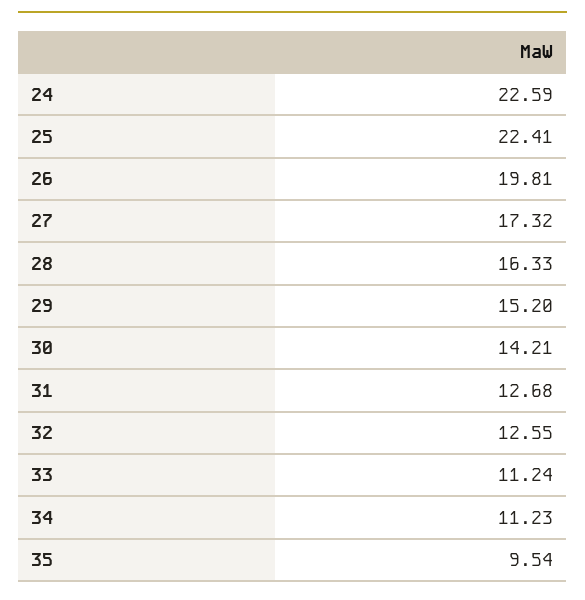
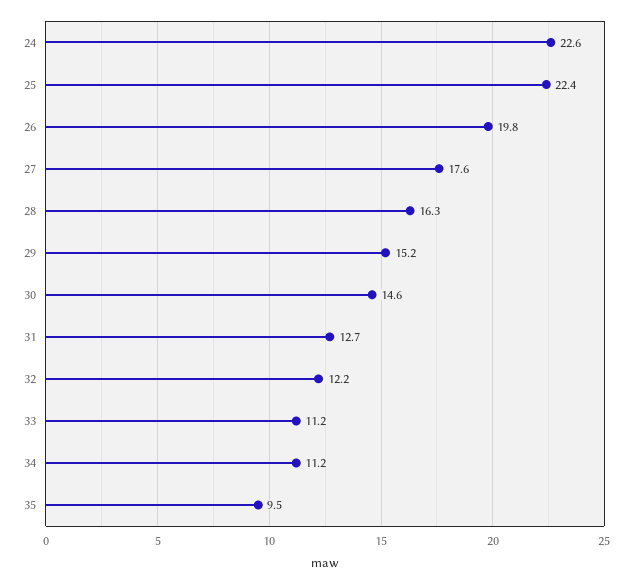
27: 17.32 -> 17.6
30: 14.21 -> 14.6
32: 12.55 -> 12.2

